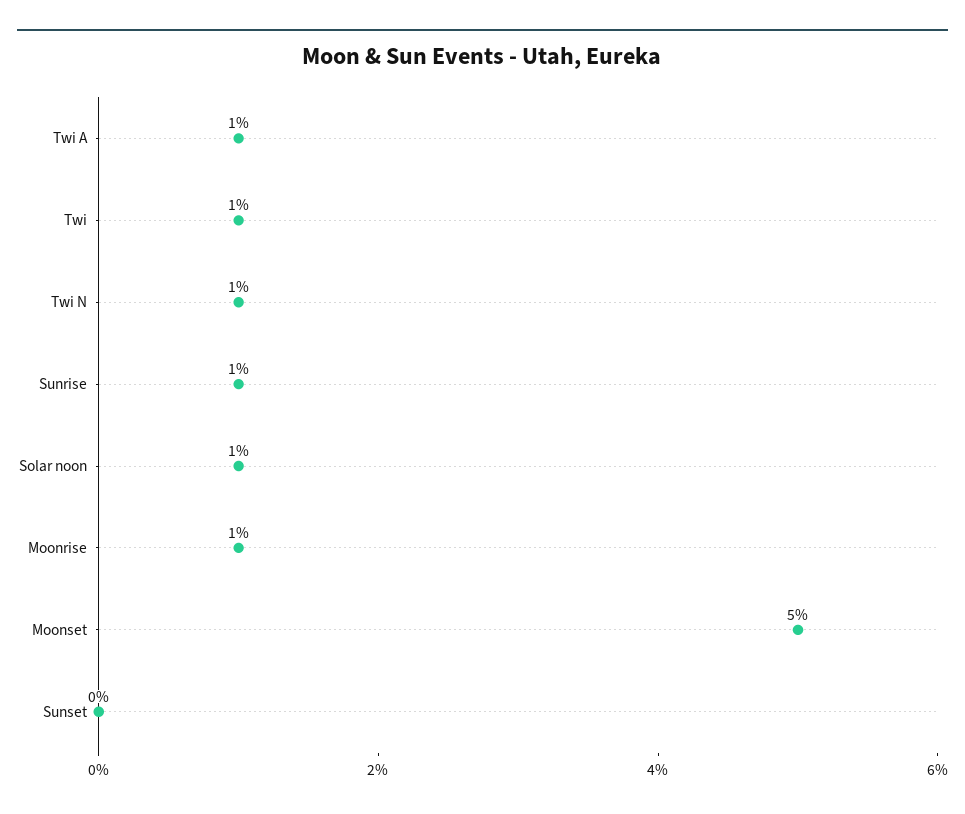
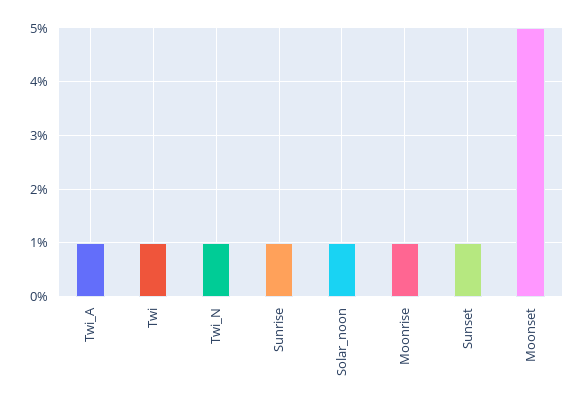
Sunset: 0 -> 1

